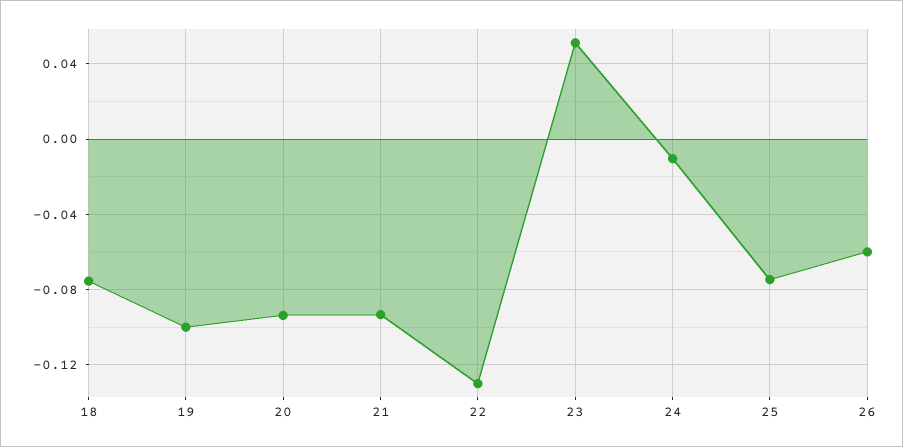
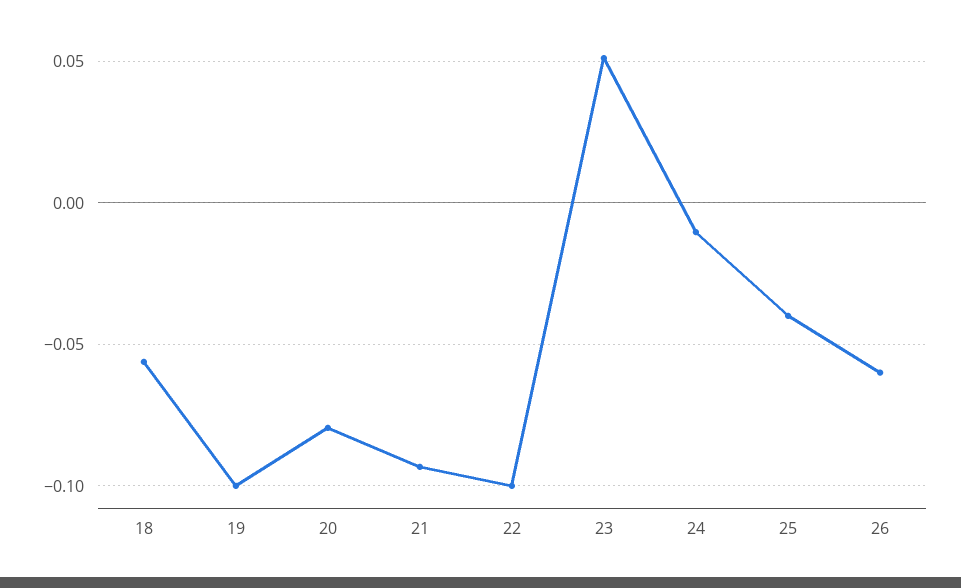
18: -0.075 -> -0.055
20: -0.095 -> -0.08
22: -0.13 -> -0.1
25: -0.075 -> -0.04

